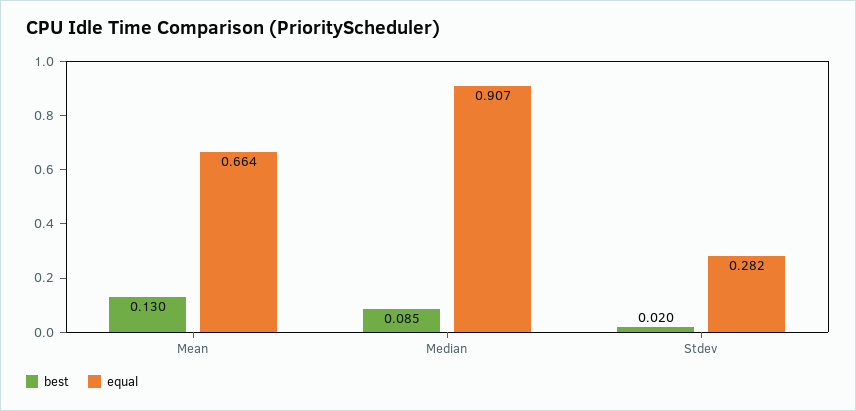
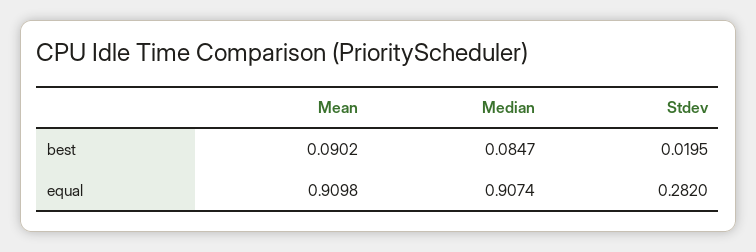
best, Mean: 0.13 -> 0.0902
equal, Mean: 0.664 -> 0.9098

